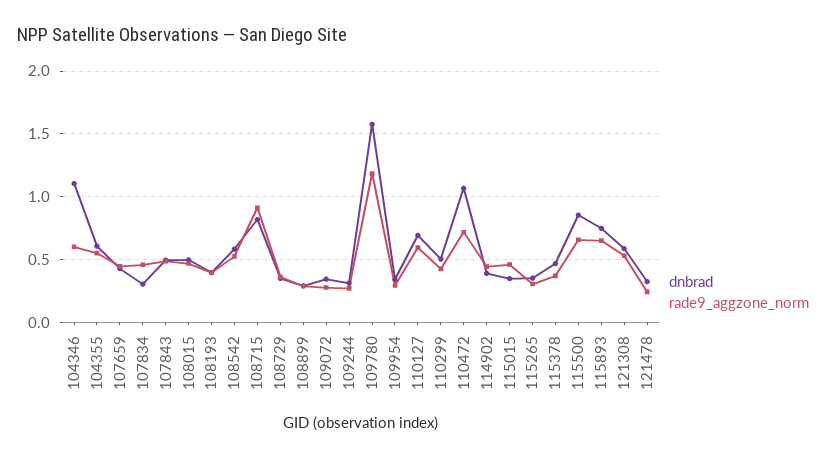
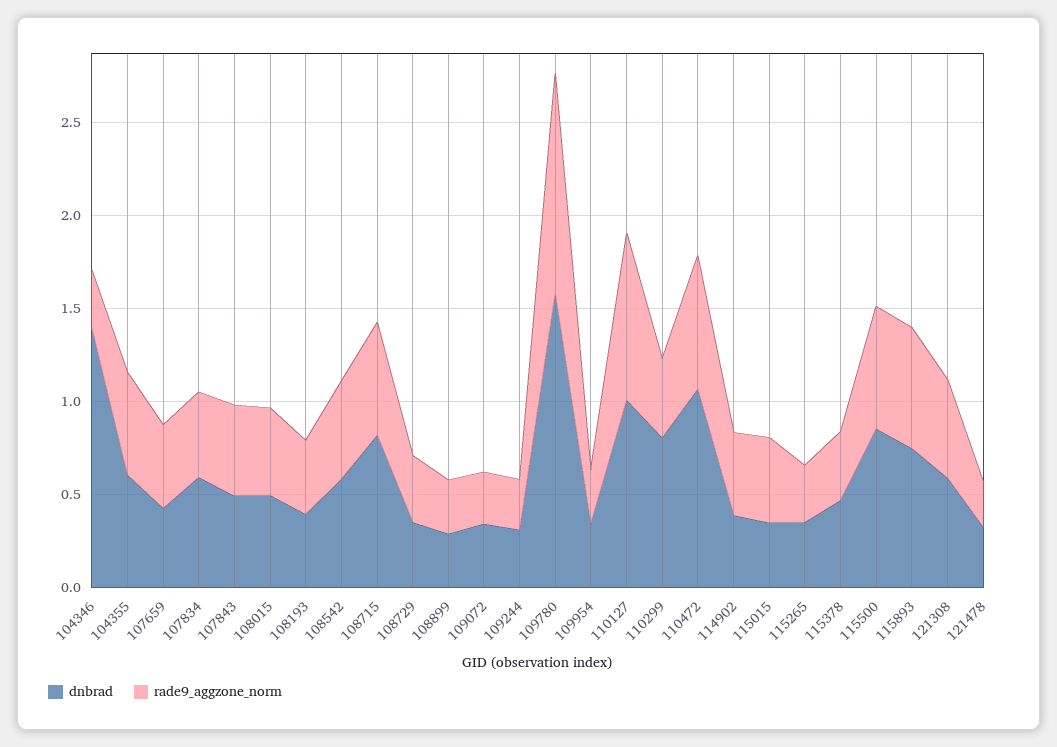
dnbrad, 104346: 1.1 -> 1.4
rade9_aggzone_norm, 104346: 0.6 -> 0.3
dnbrad, 107834: 0.3 -> 0.6
rade9_aggzone_norm, 108715: 0.9 -> 0.6
dnbrad, 110127: 0.7 -> 1
rade9_aggzone_norm, 110127: 0.6 -> 0.9
dnbrad, 110299: 0.5 -> 0.8

